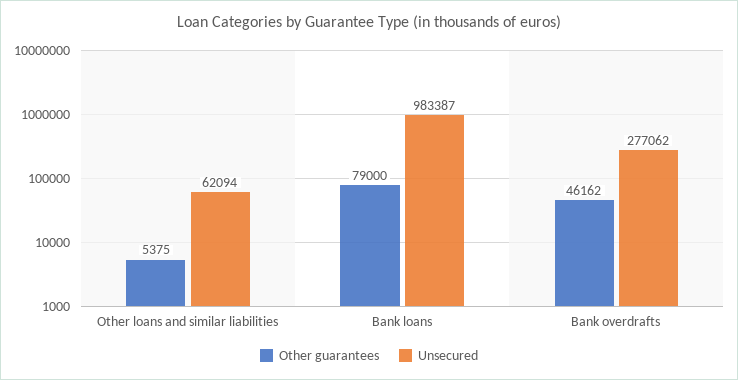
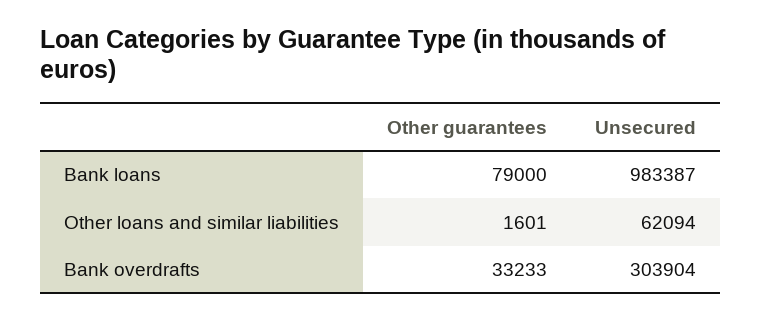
Other guarantees, Other loans and similar liabilities: 5375 -> 1601
Other guarantees, Bank overdrafts: 46162 -> 33233
Unsecured, Bank overdrafts: 277062 -> 303904

